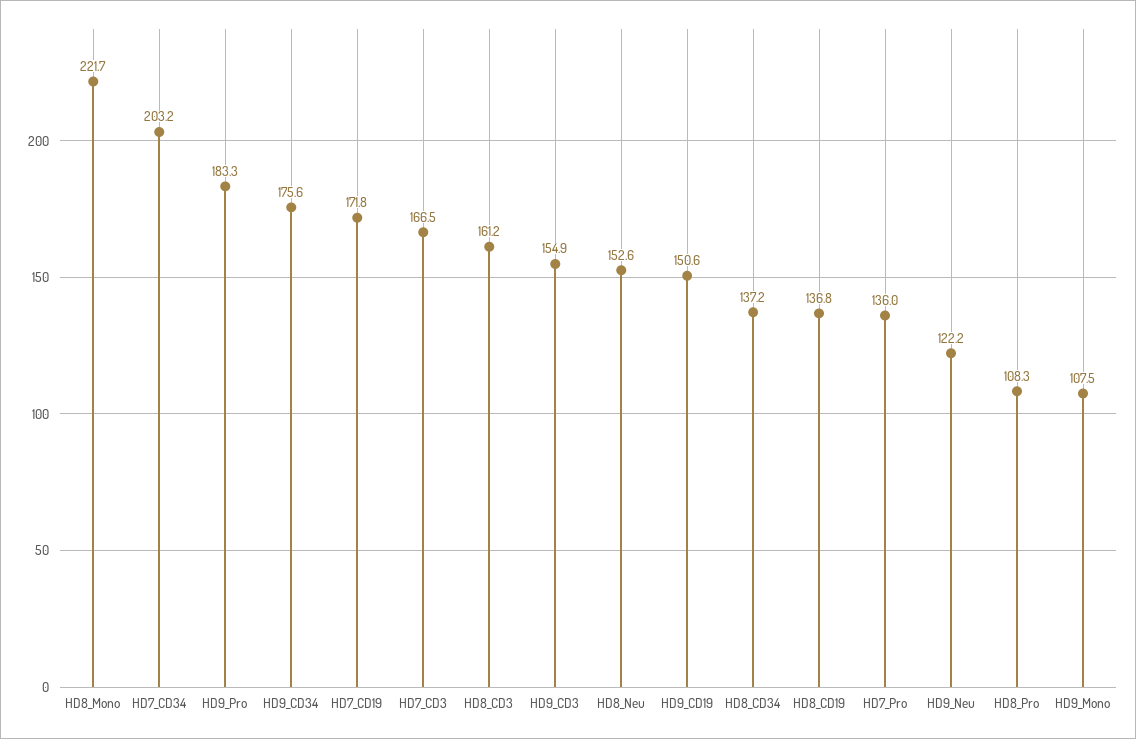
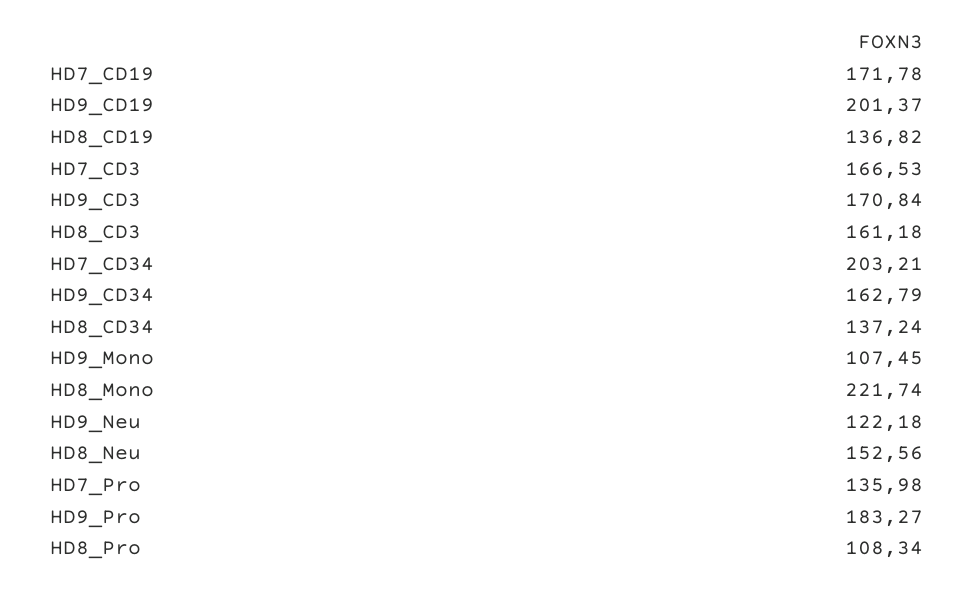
HD9_CD34: 175.6 -> 162.79
HD9_CD3: 154.9 -> 170.84
HD9_CD19: 150.6 -> 201.37

